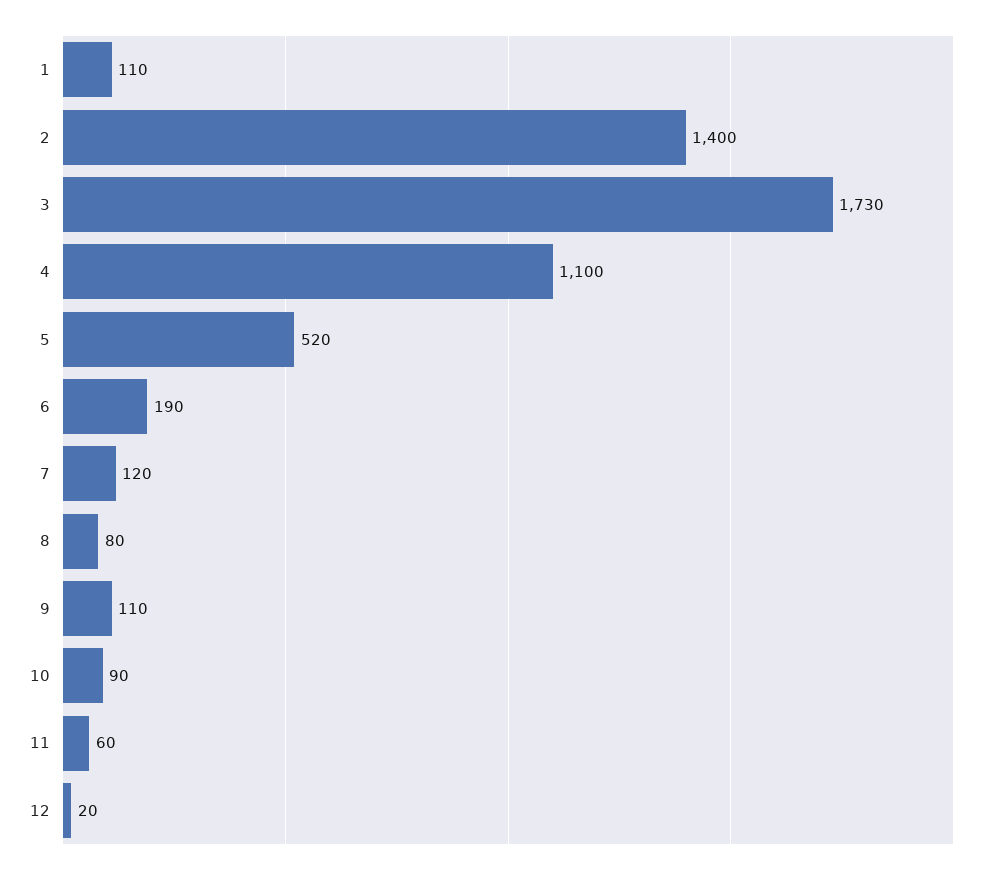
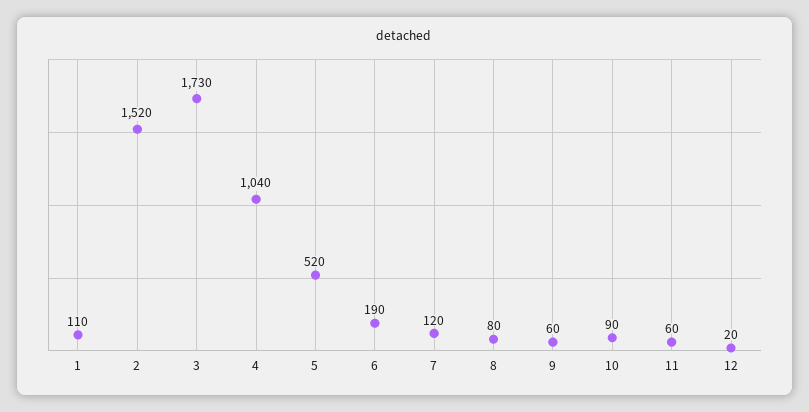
2: 1400 -> 1520
4: 1100 -> 1040
9: 110 -> 60

